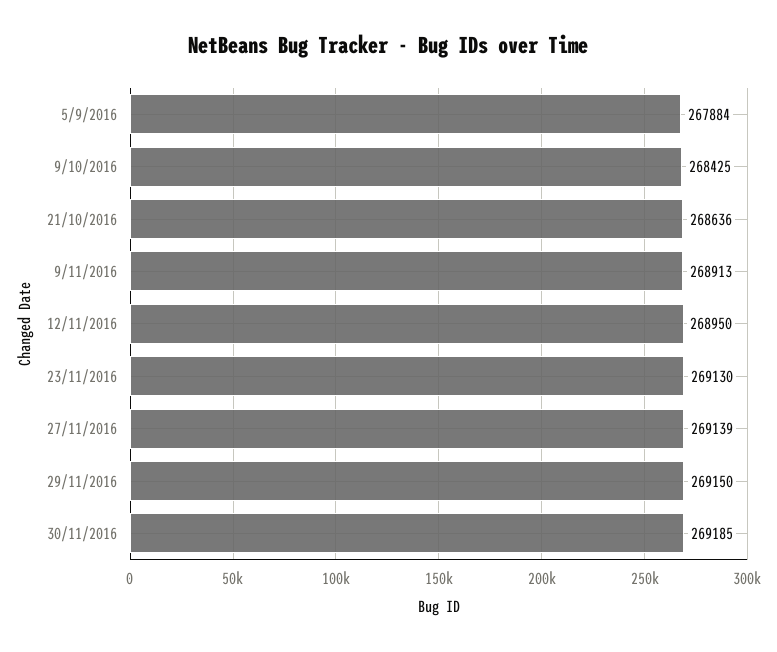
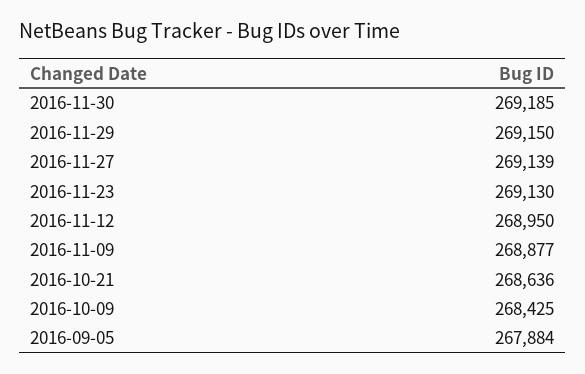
9/11/2016: 268913 -> 268877

